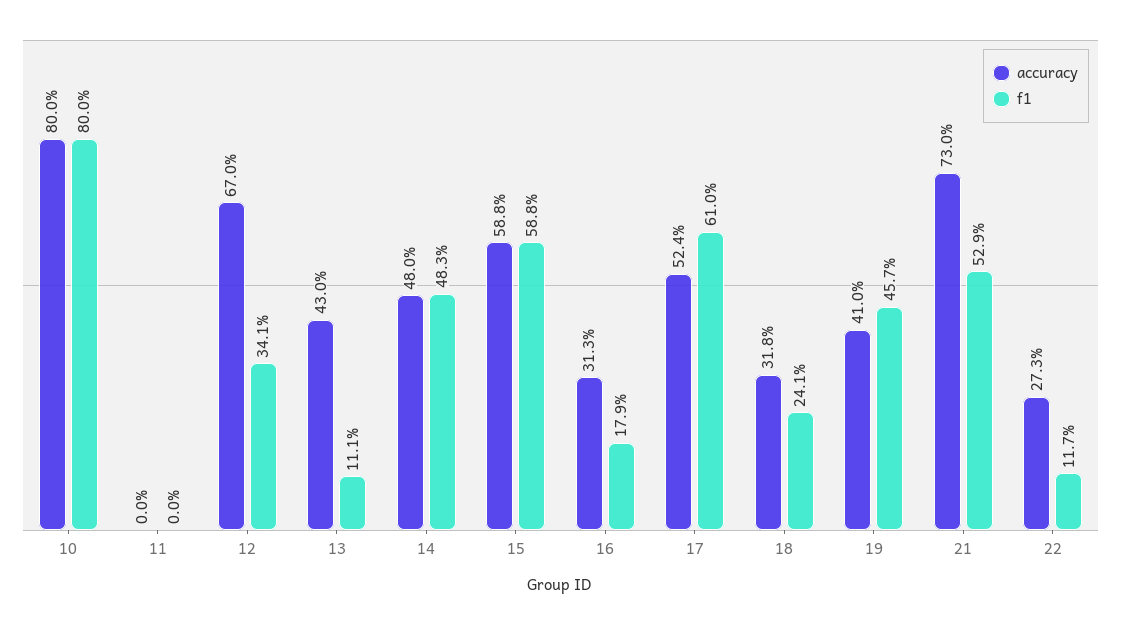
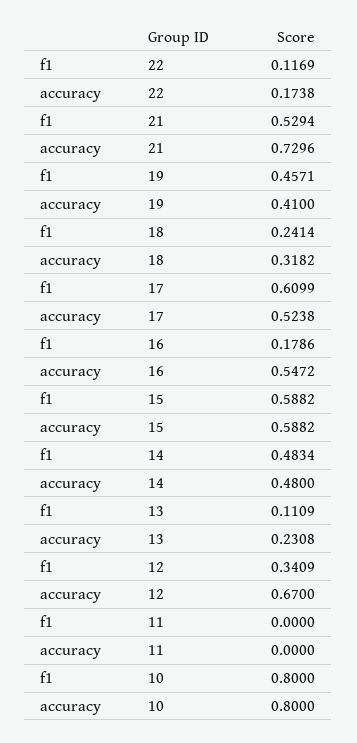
accuracy, 13: 0.43 -> 0.2308
accuracy, 16: 0.313 -> 0.5472
accuracy, 22: 0.273 -> 0.1738

